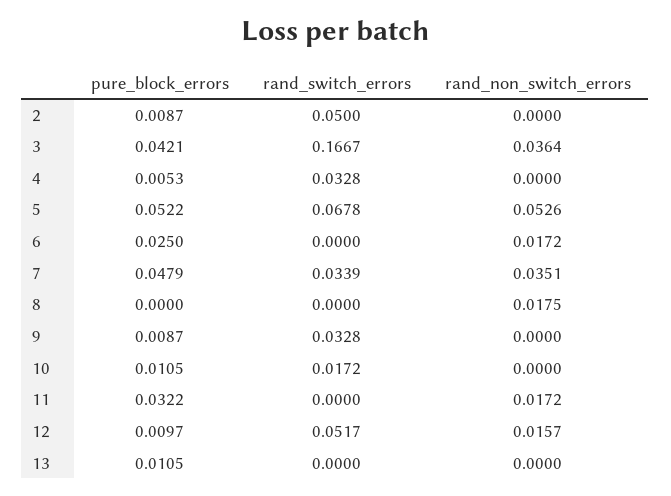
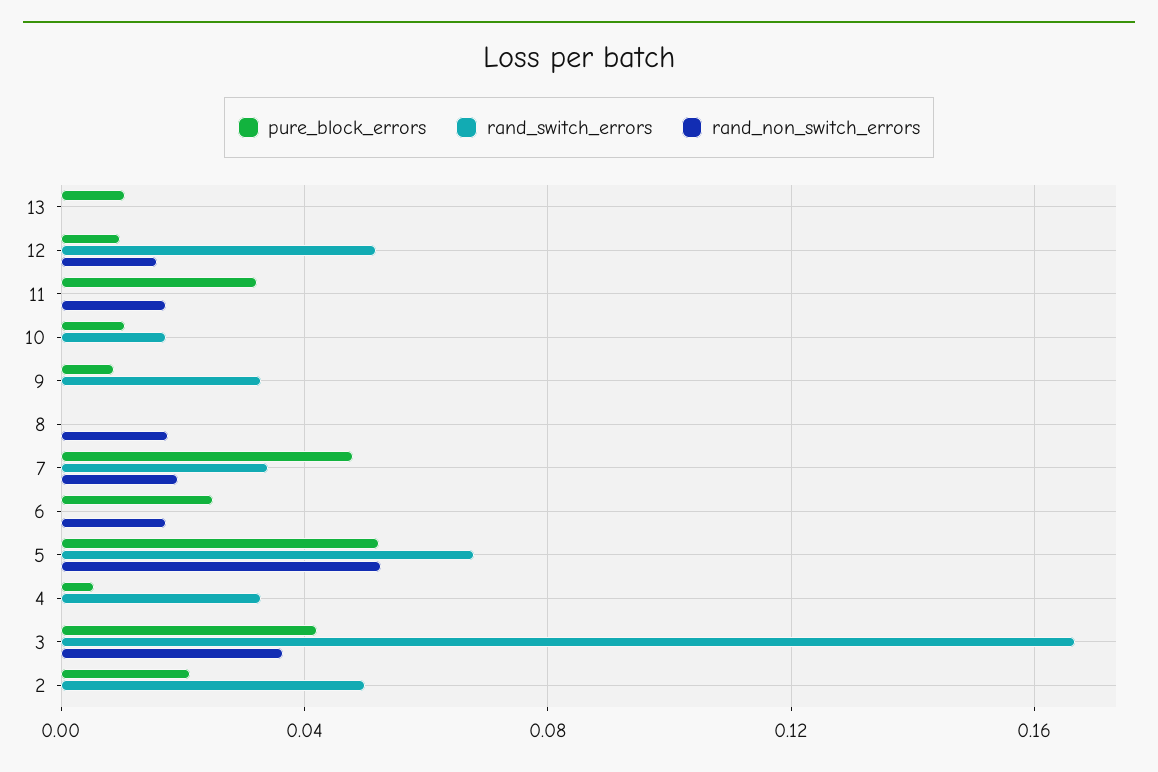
pure_block_errors, 2: 0.0087 -> 0.02
rand_non_switch_errors, 7: 0.0351 -> 0.02

